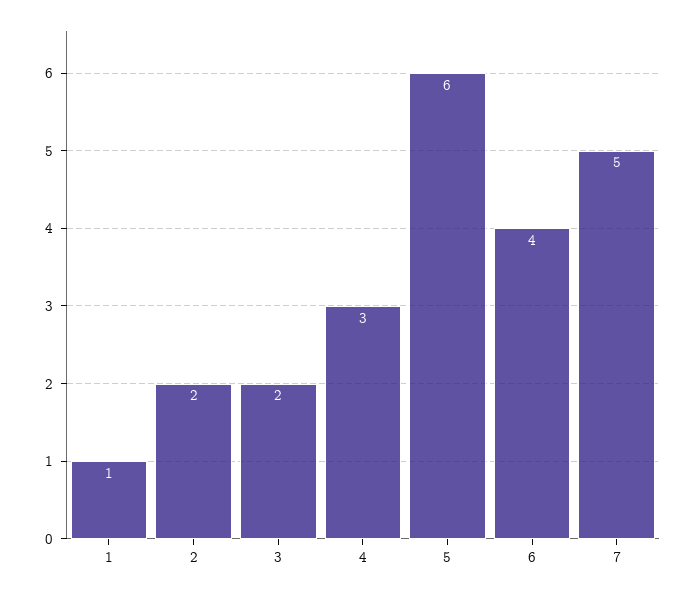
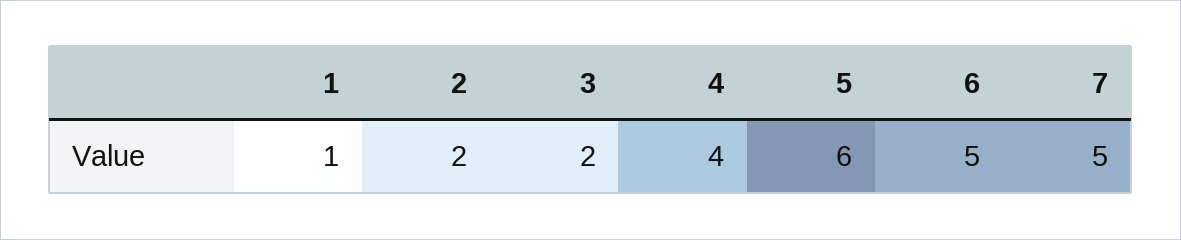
4: 3 -> 4
6: 4 -> 5

